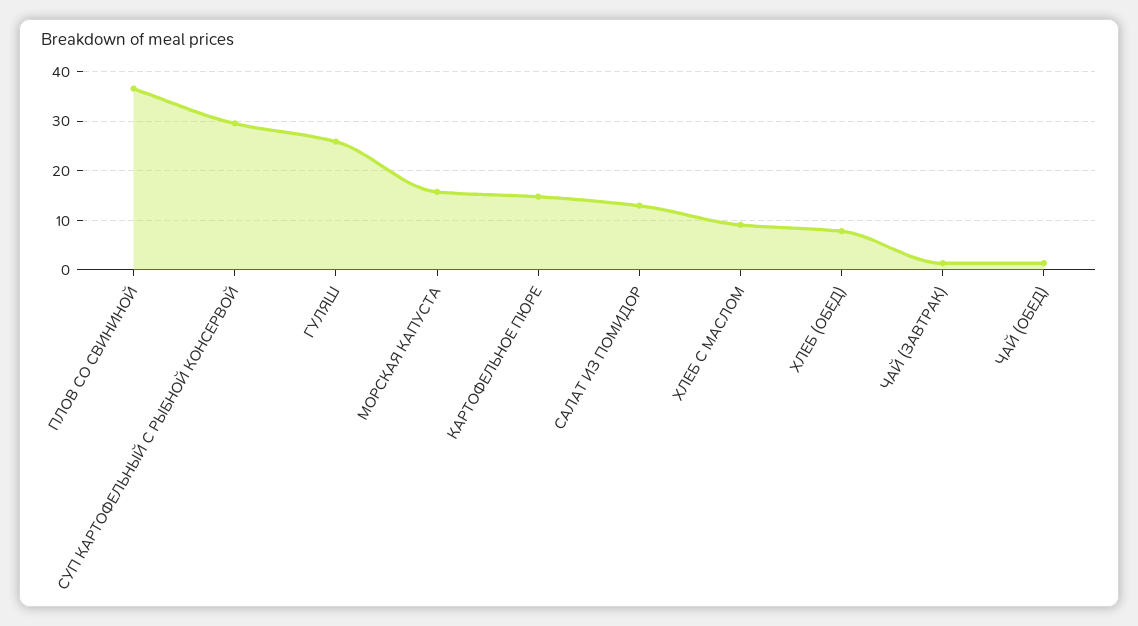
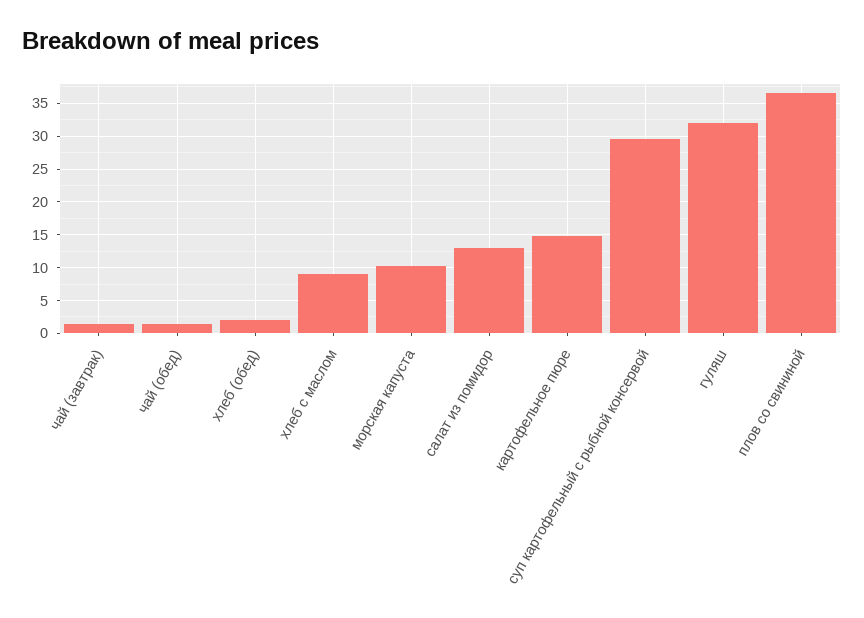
ГУЛЯШ: 26 -> 32
МОРСКАЯ КАПУСТА: 16 -> 10
ХЛЕБ (ОБЕД): 8 -> 2

